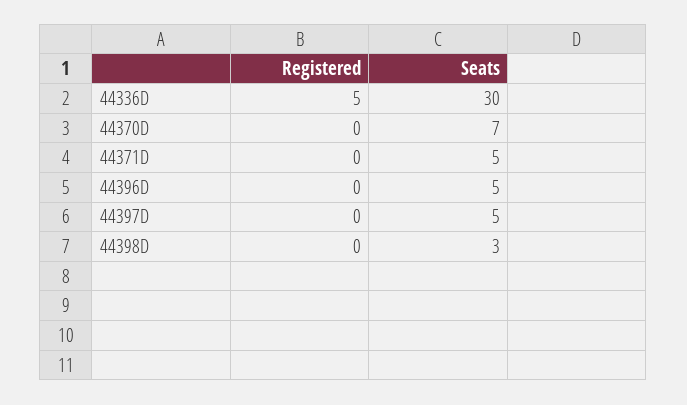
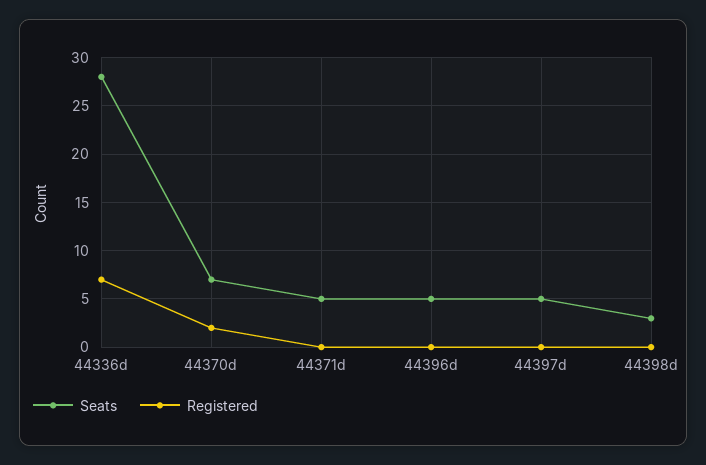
Registered, 44336D: 5 -> 7
Seats, 44336D: 30 -> 28
Registered, 44370D: 0 -> 2

